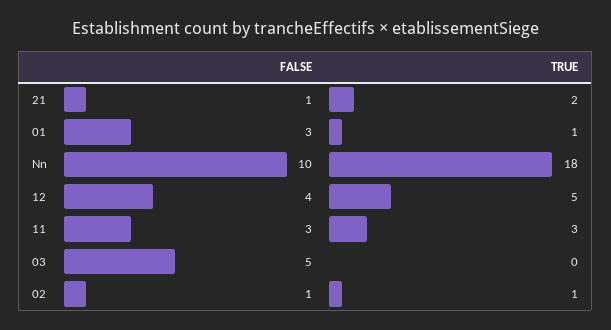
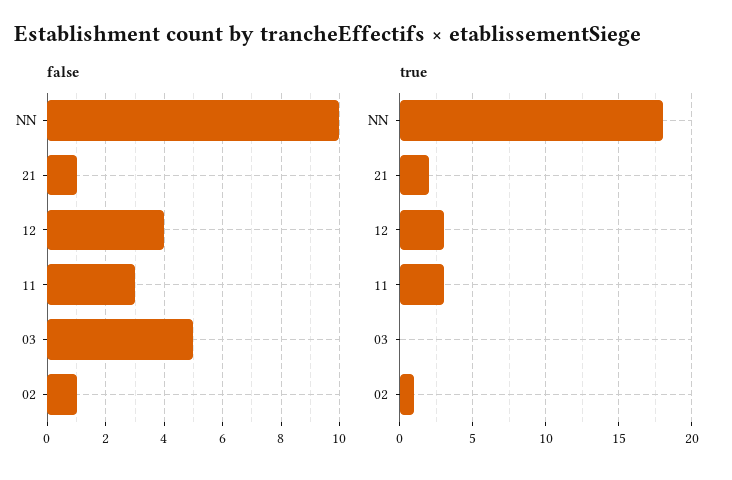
FALSE, 01: 3 -> none
TRUE, 01: 1 -> none
TRUE, 12: 5 -> 3

